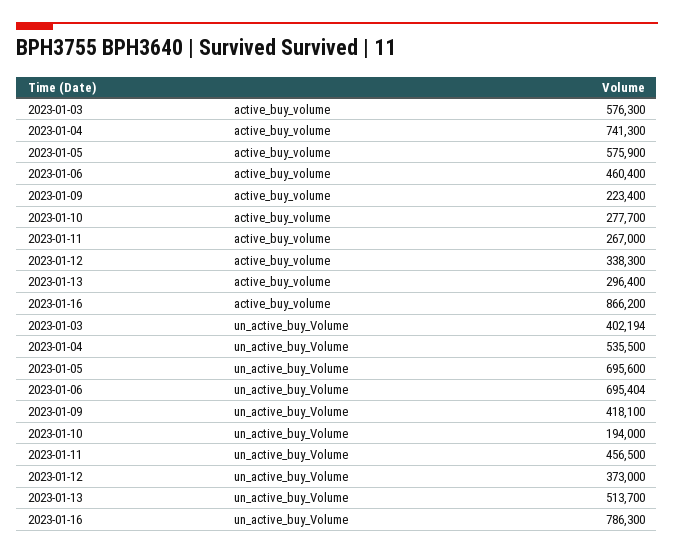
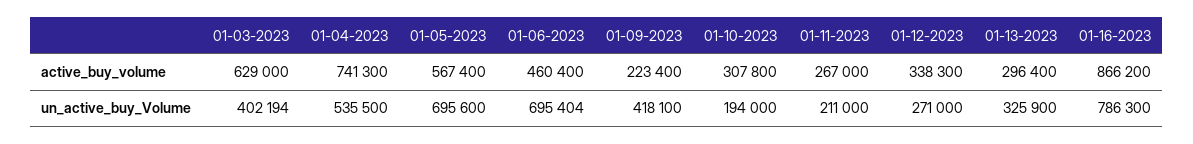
2023-01-03, active_buy_volume: 576300 -> 629000
2023-01-05, active_buy_volume: 575900 -> 567400
2023-01-10, active_buy_volume: 277700 -> 307800
2023-01-11, un_active_buy_Volume: 456500 -> 211000
2023-01-12, un_active_buy_Volume: 373000 -> 271000
2023-01-13, un_active_buy_Volume: 513700 -> 325900

